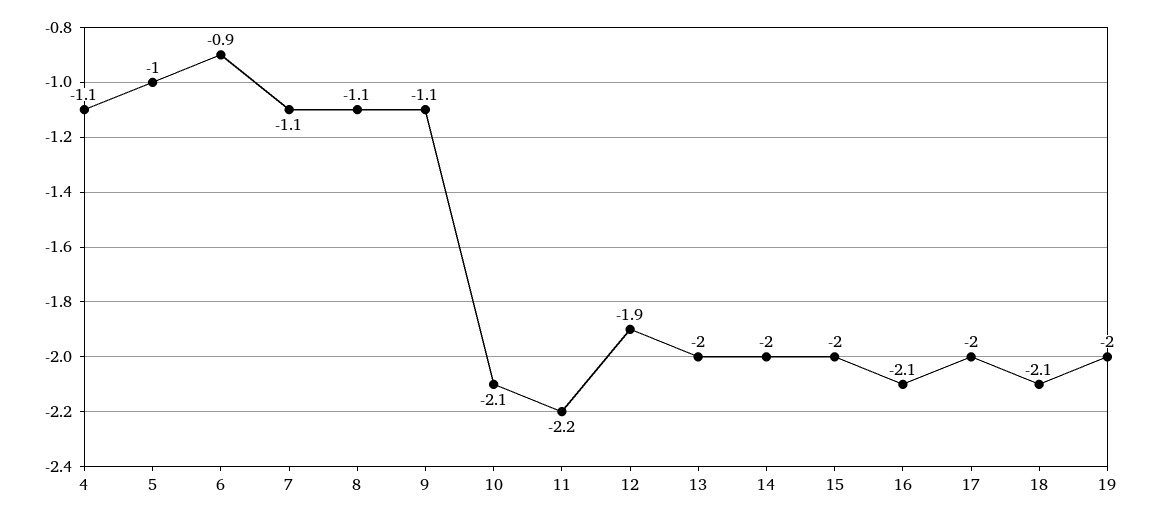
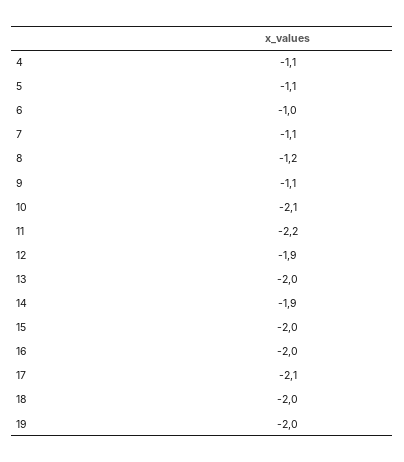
5: -1 -> -1.1
6: -0.9 -> -1
8: -1.1 -> -1.2
14: -2 -> -1.9
16: -2.1 -> -2
17: -2 -> -2.1
18: -2.1 -> -2

